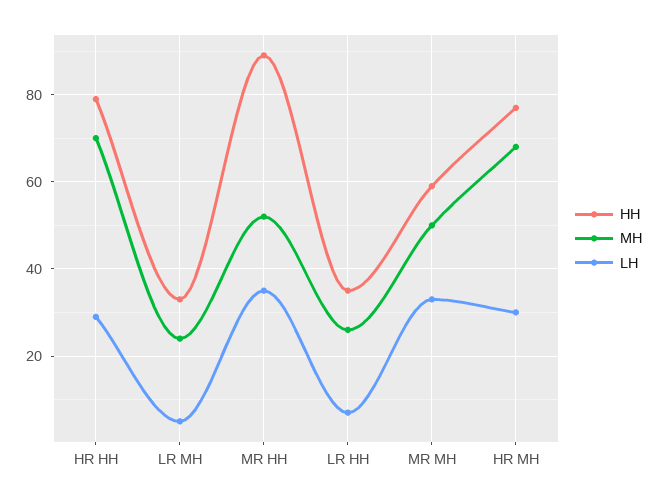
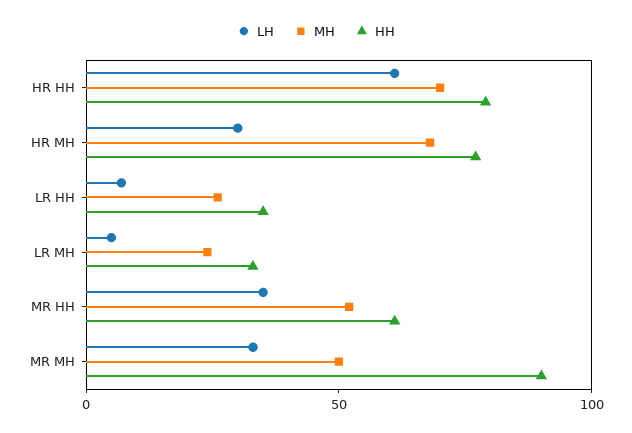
LH, HR HH: 30 -> 60
HH, MR HH: 90 -> 60
HH, MR MH: 60 -> 90

